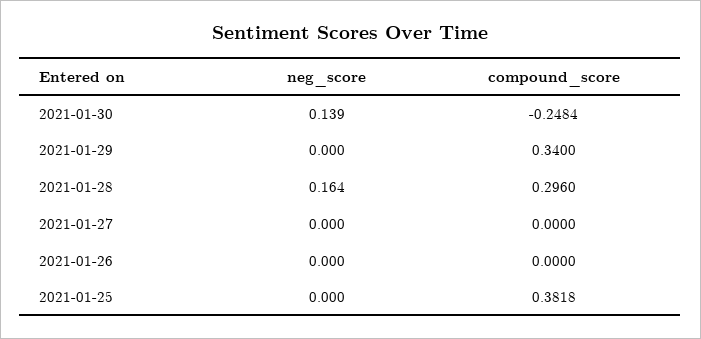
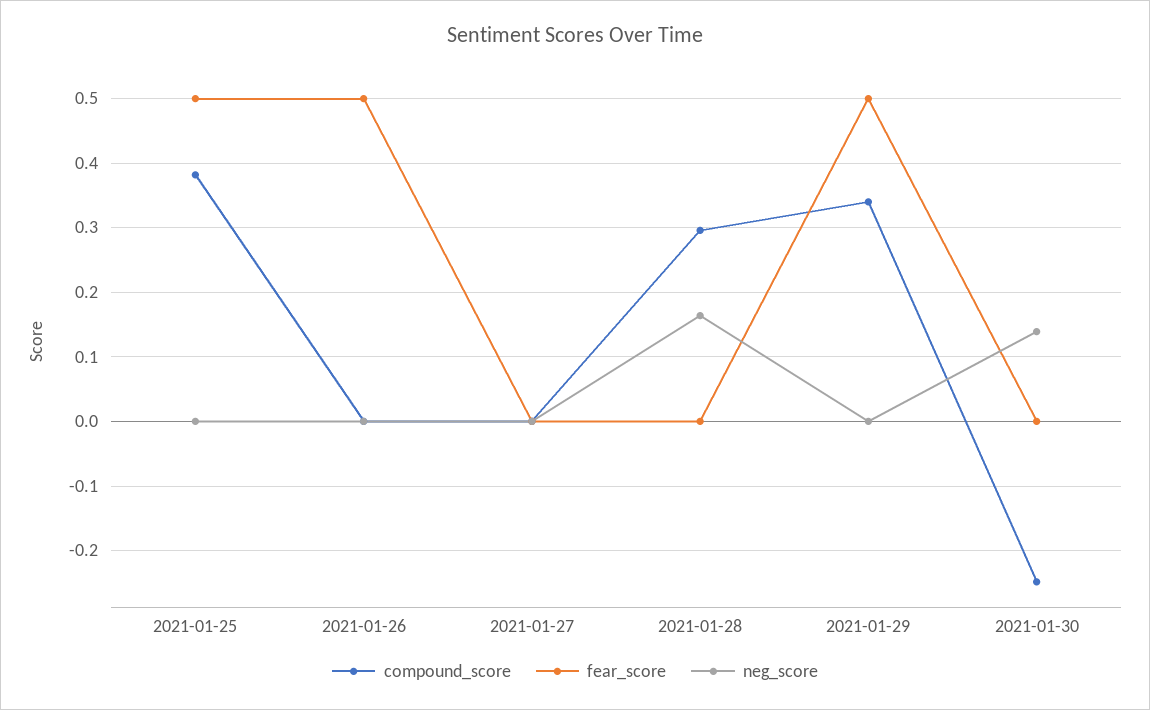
fear_score, 2021-01-25: none -> 0.5
fear_score, 2021-01-26: none -> 0.5
fear_score, 2021-01-27: none -> 0
fear_score, 2021-01-28: none -> 0
fear_score, 2021-01-29: none -> 0.5
fear_score, 2021-01-30: none -> 0

